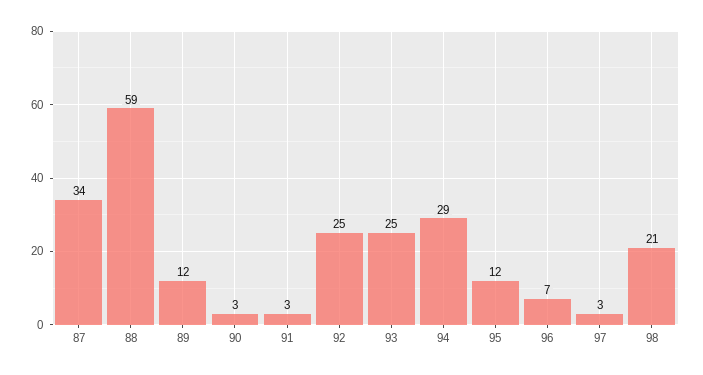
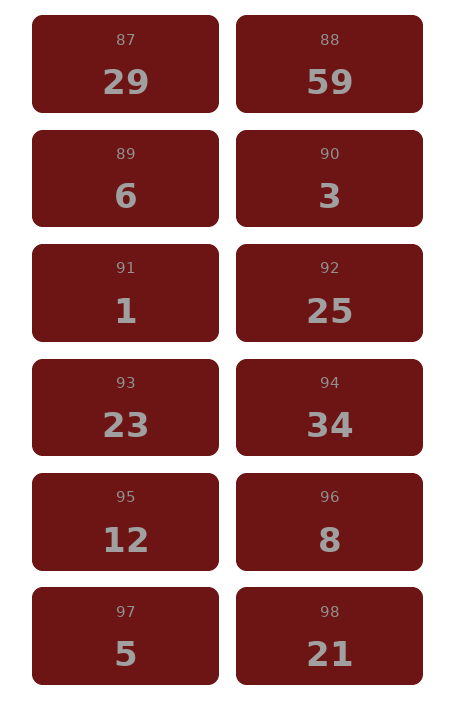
87: 34 -> 29
89: 12 -> 6
91: 3 -> 1
93: 25 -> 23
94: 29 -> 34
96: 7 -> 8
97: 3 -> 5

